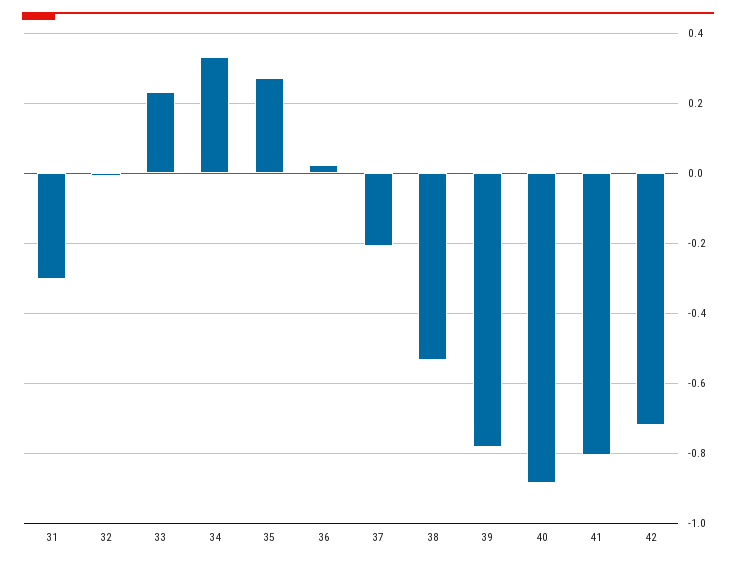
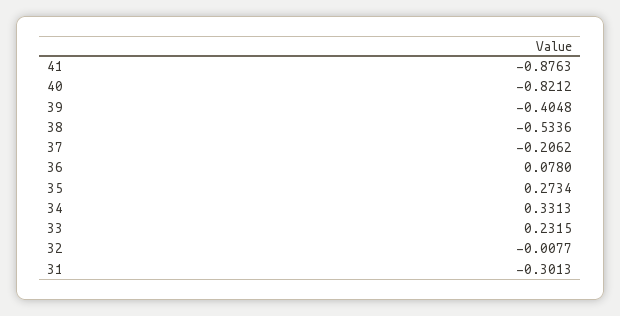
36: 0.02 -> 0.078
39: -0.78 -> -0.4048
40: -0.88 -> -0.8212
41: -0.8 -> -0.8763
42: -0.72 -> none

